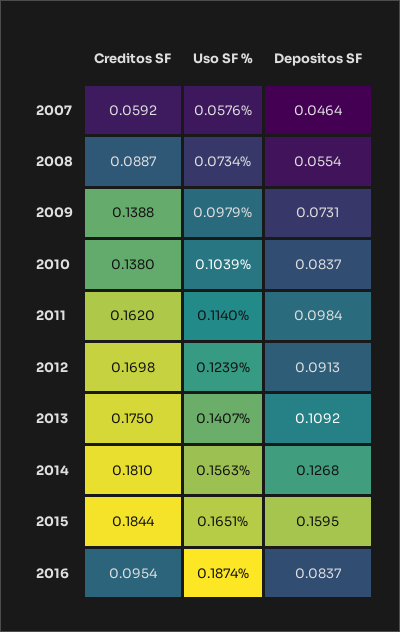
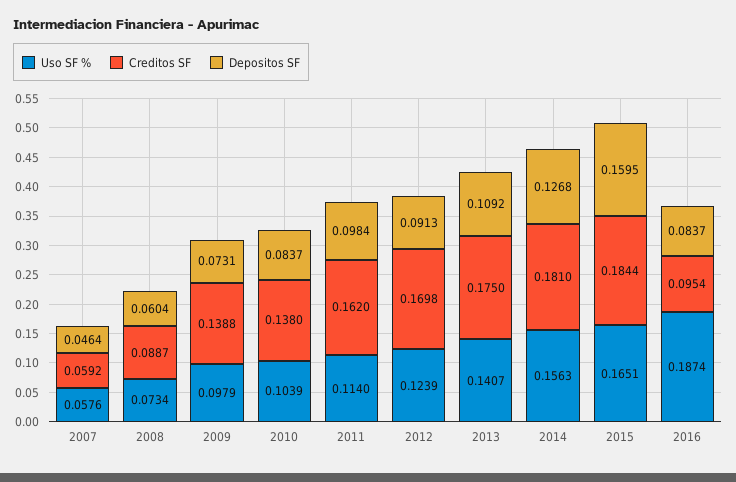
Depositos SF, 2008: 0.0554 -> 0.0604

